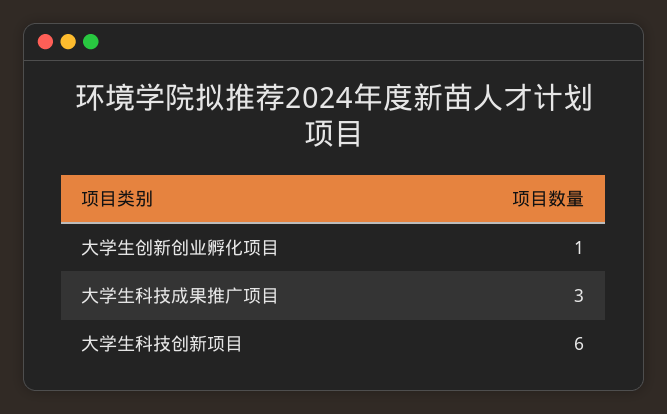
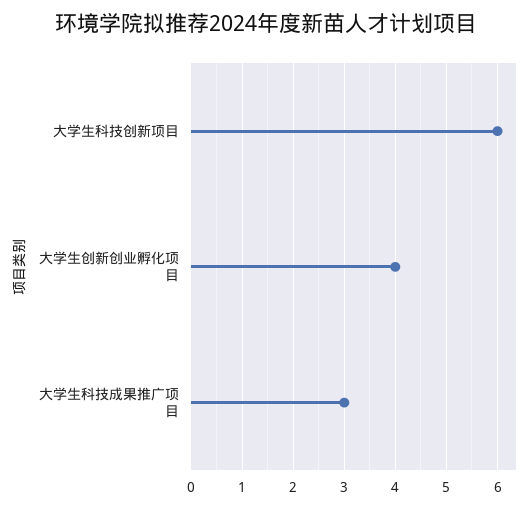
大学生创新创业孵化项目: 1 -> 4

